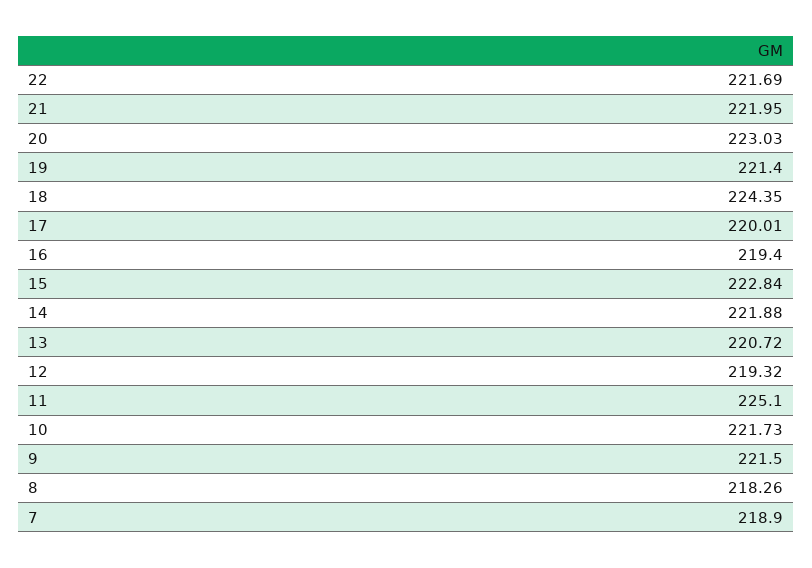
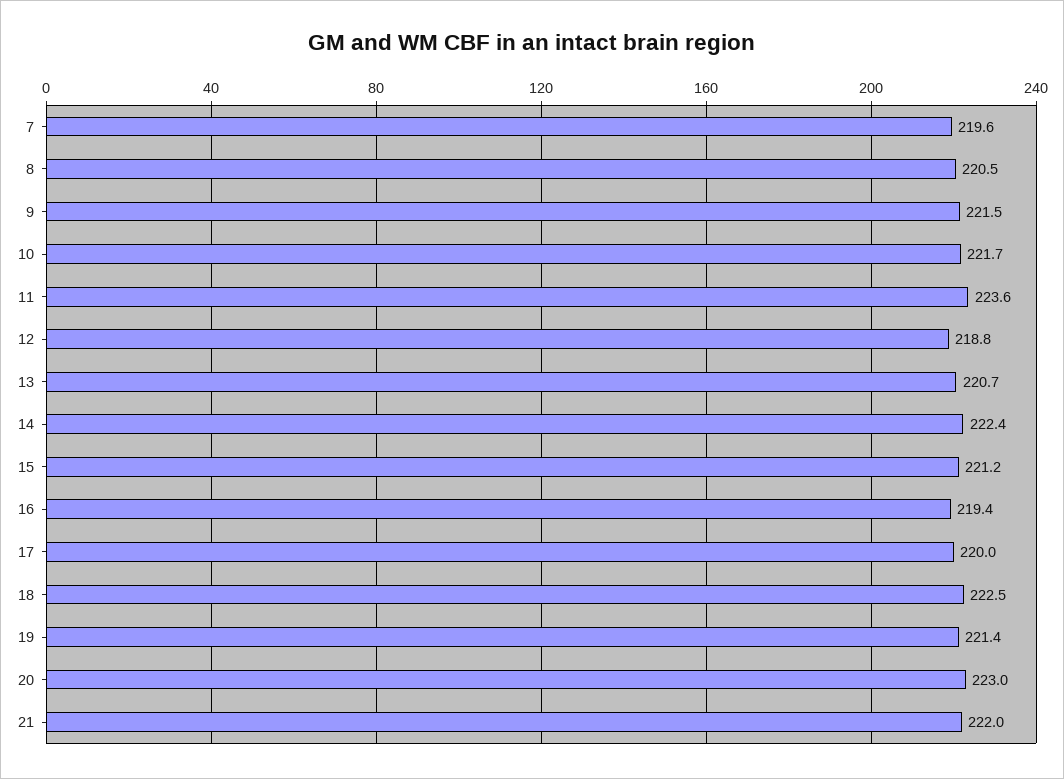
22: 221.69 -> none
18: 224.35 -> 222.5
15: 222.84 -> 221.2
14: 221.88 -> 222.4
12: 219.32 -> 218.8
11: 225.1 -> 223.6
8: 218.26 -> 220.5
7: 218.9 -> 219.6

